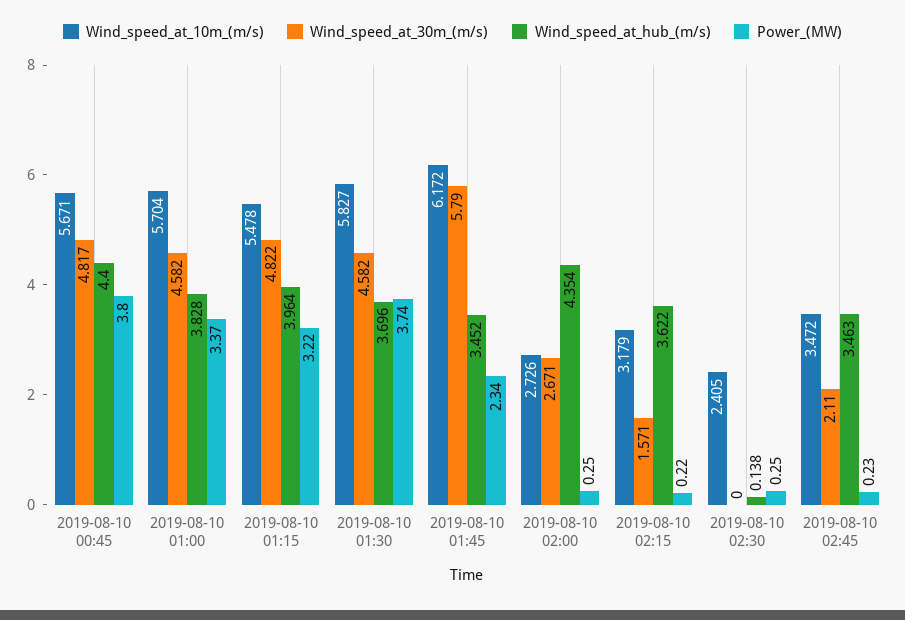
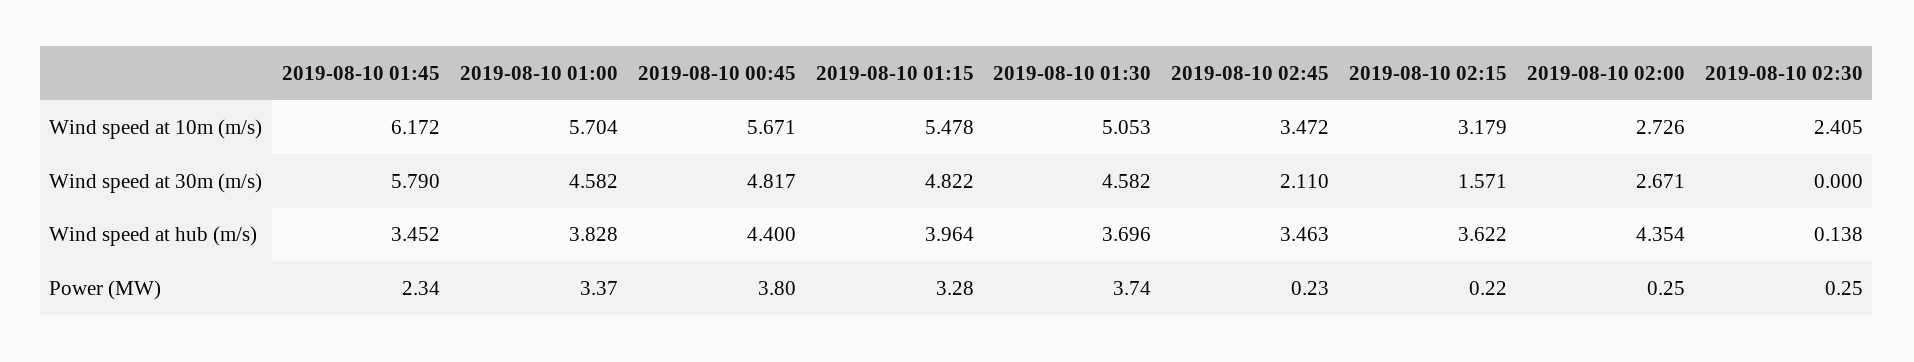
Power_(MW), 2019-08-10 01:15: 3.22 -> 3.28
Wind_speed_at_10m_(m/s), 2019-08-10 01:30: 5.827 -> 5.053

